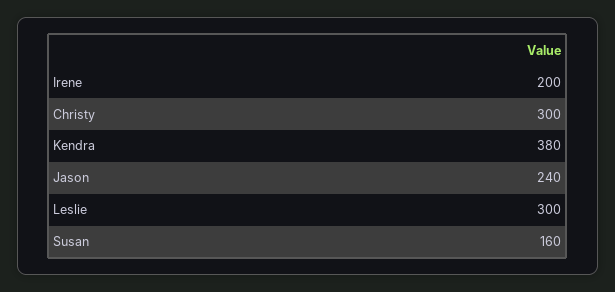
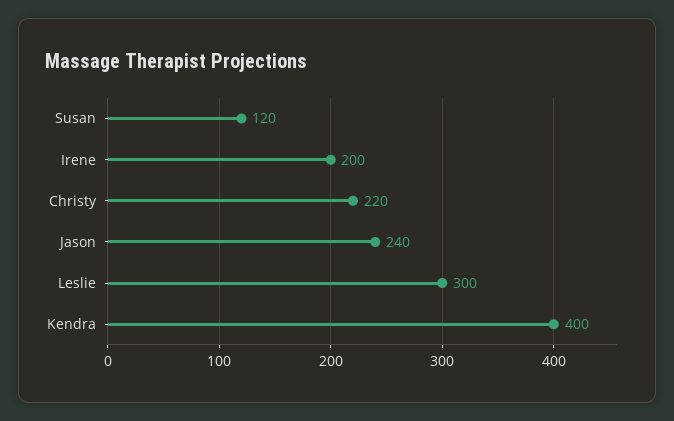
Christy: 300 -> 220
Kendra: 380 -> 400
Susan: 160 -> 120

